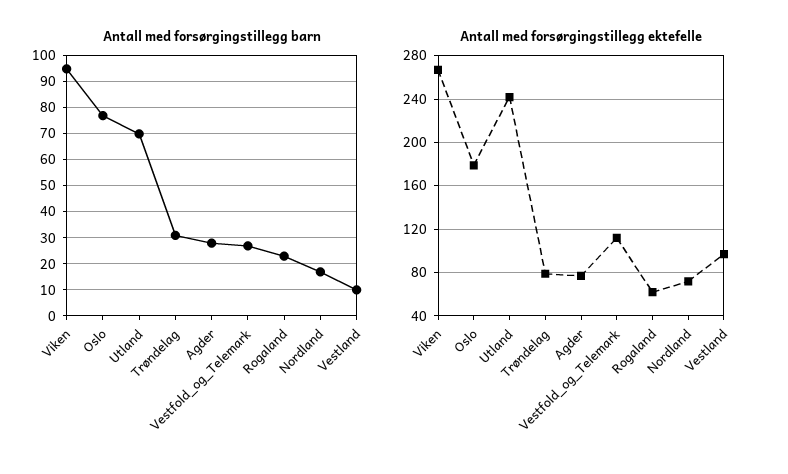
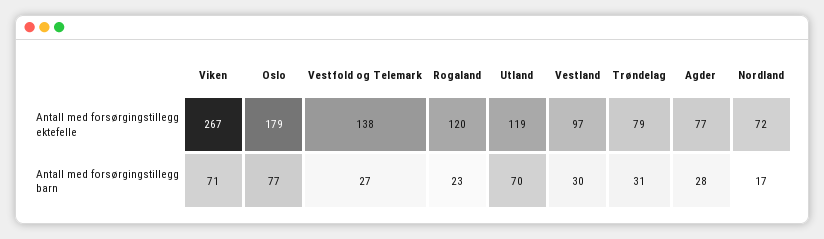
Antall med forsørgingstillegg barn, Viken: 95 -> 71
Antall med forsørgingstillegg barn, Vestland: 10 -> 30
Antall med forsørgingstillegg ektefelle, Utland: 240 -> 119
Antall med forsørgingstillegg ektefelle, Vestfold_og_Telemark: 110 -> 138
Antall med forsørgingstillegg ektefelle, Rogaland: 60 -> 120

